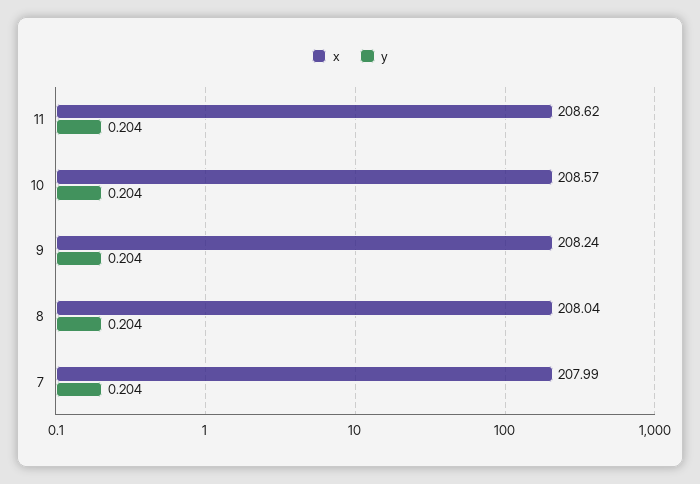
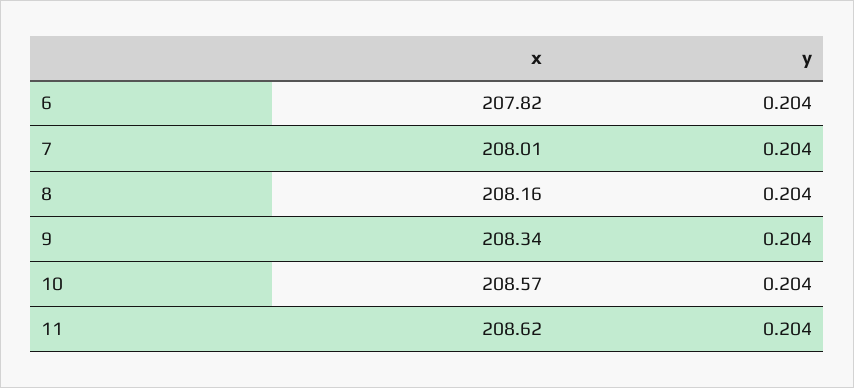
x, 9: 208.24 -> 208.34
x, 8: 208.04 -> 208.16
x, 7: 207.99 -> 208.01
x, 6: none -> 207.82
y, 6: none -> 0.204

